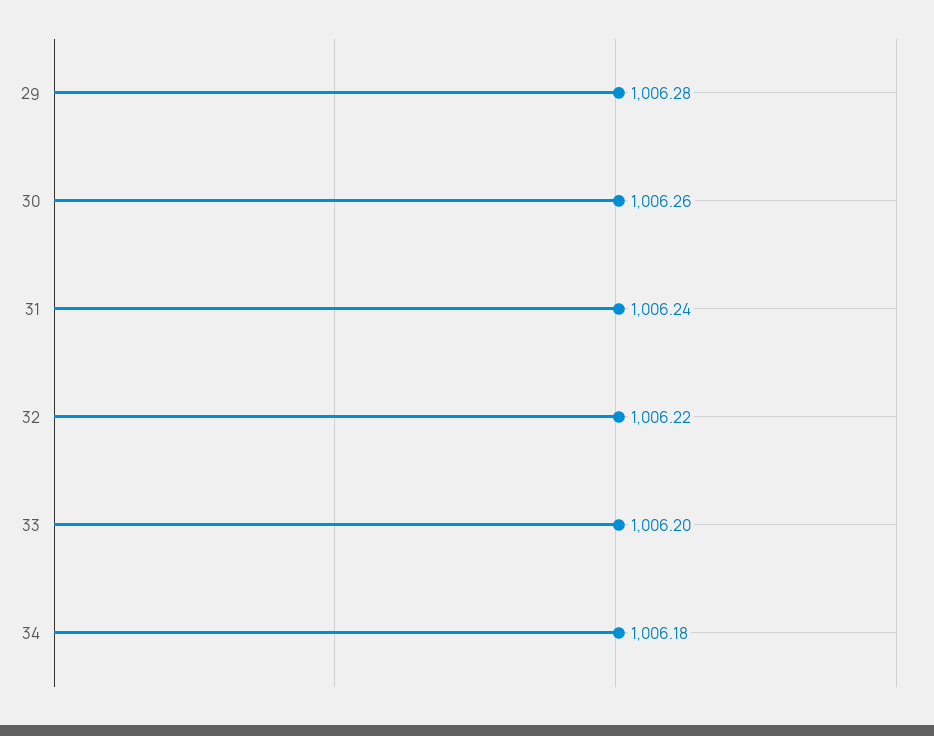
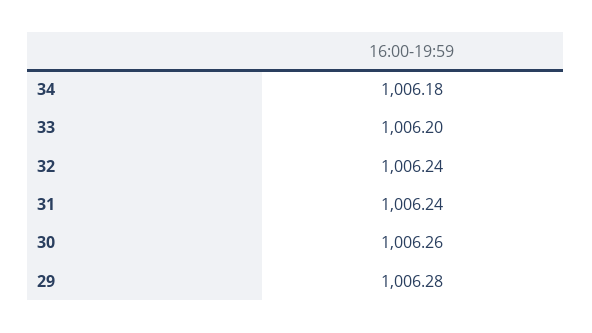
32: 1006.22 -> 1006.24

